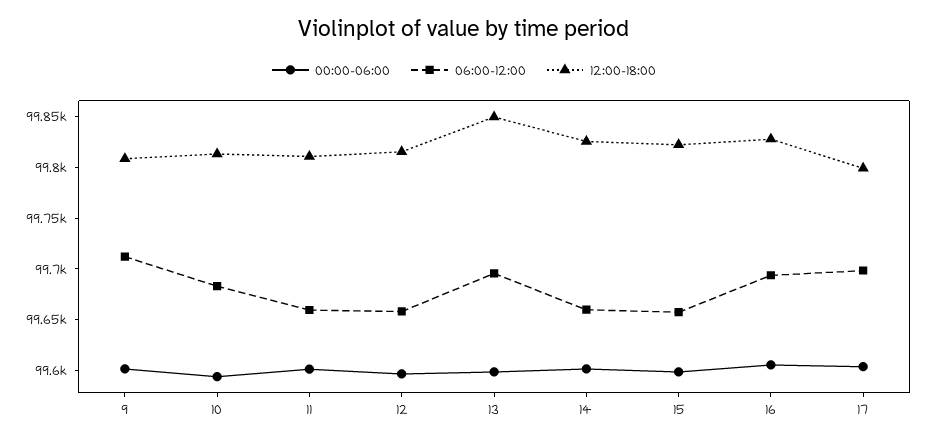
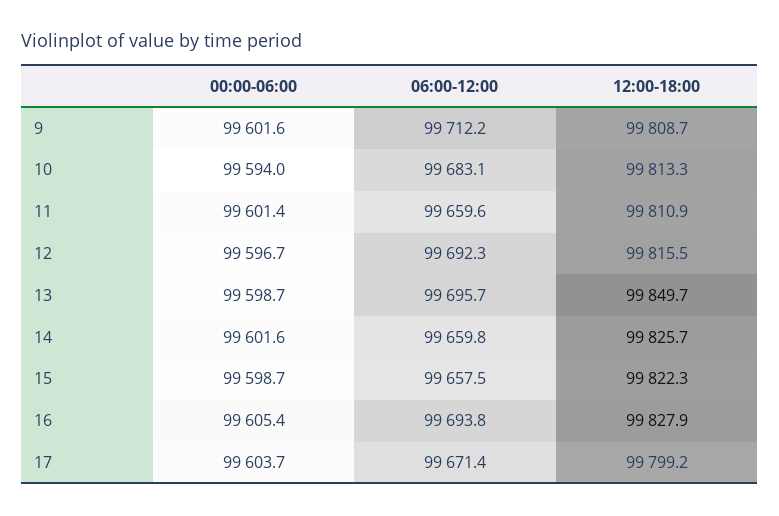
06:00-12:00, 12: 99660 -> 99692.3
06:00-12:00, 17: 99700 -> 99671.4

